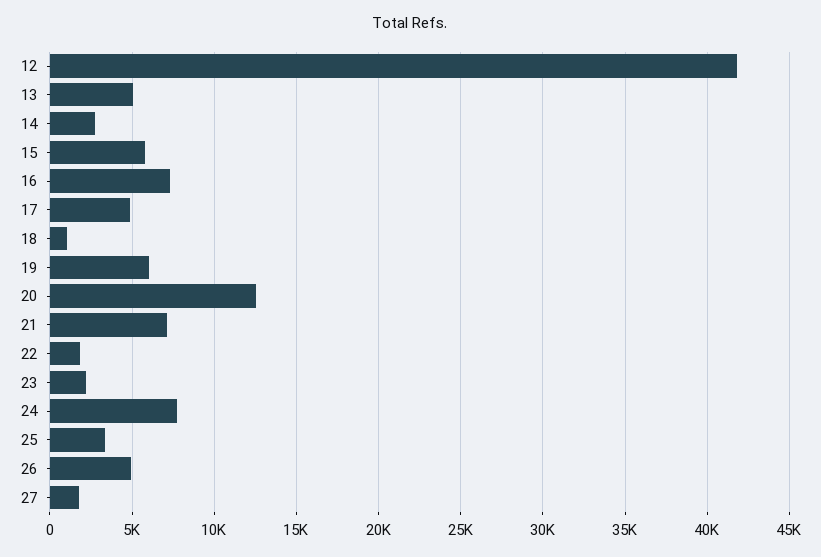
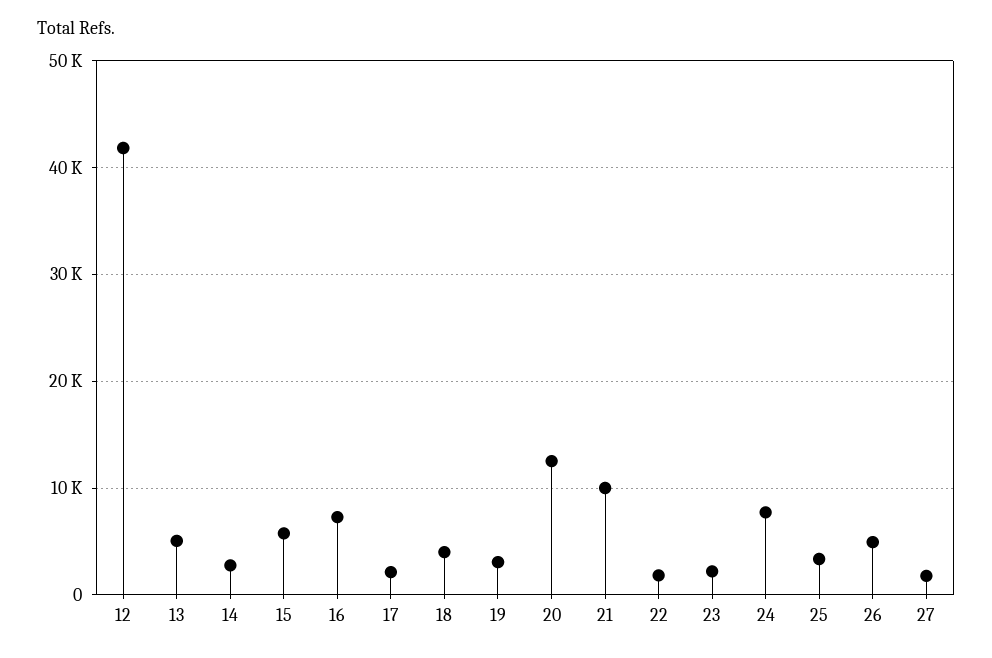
17: 5000 -> 2000
18: 1000 -> 4000
19: 6000 -> 3000
21: 7000 -> 10000

